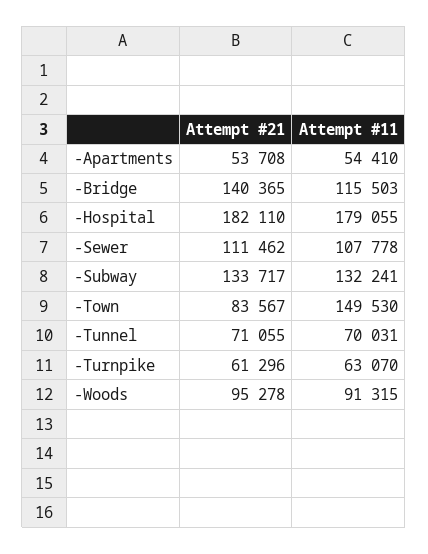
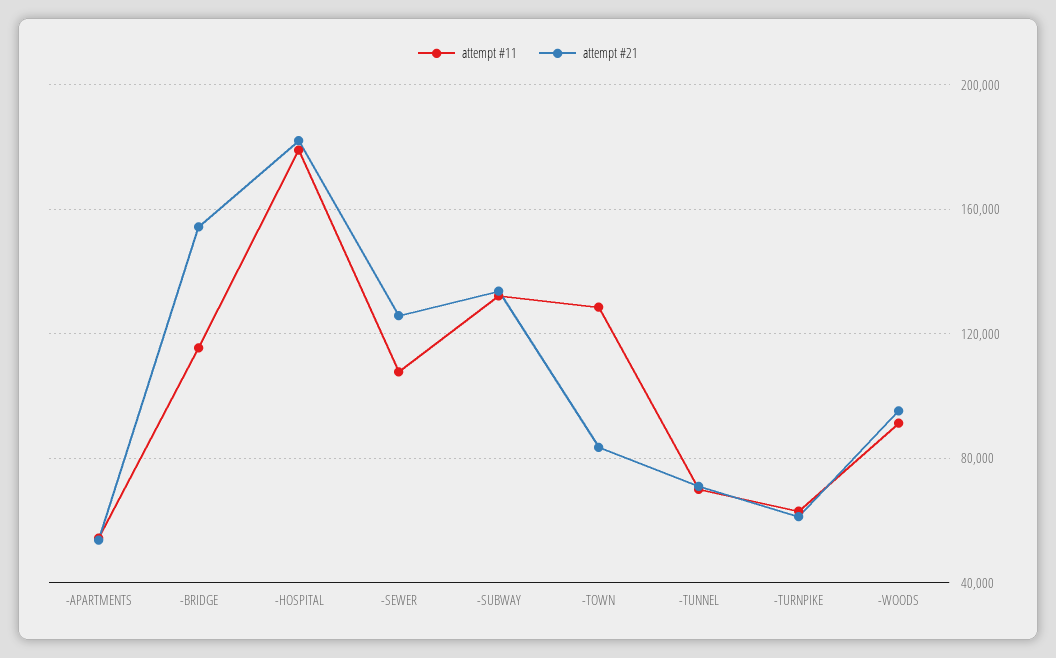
Attempt #21, -Bridge: 140365 -> 155000
Attempt #21, -Sewer: 111462 -> 125000
Attempt #11, -Town: 149530 -> 130000

